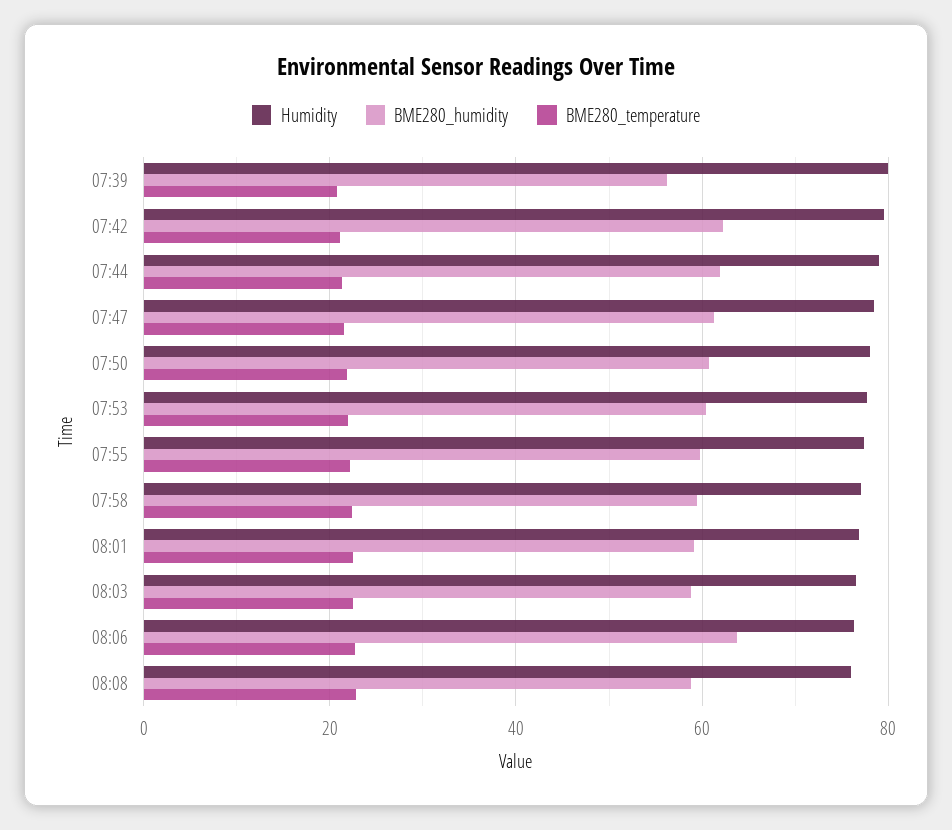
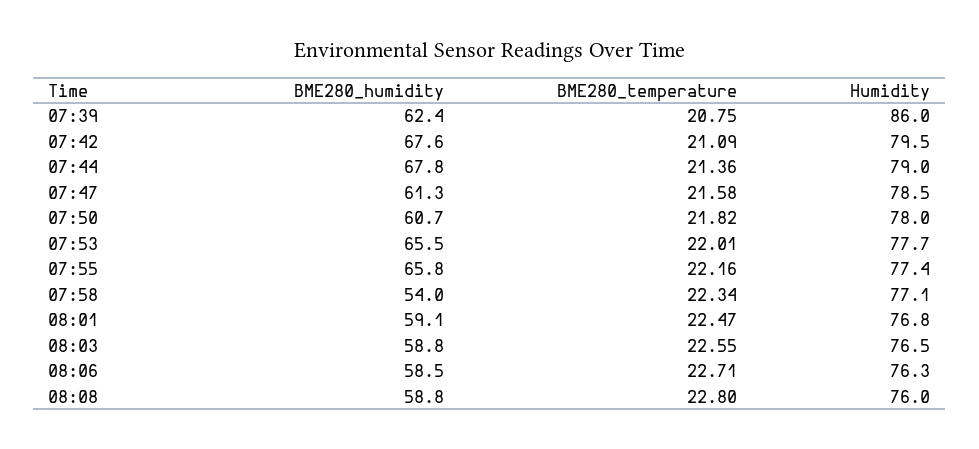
Humidity, 07:39: 80 -> 86
BME280_humidity, 07:39: 56 -> 62.4
BME280_humidity, 07:42: 62 -> 67.6
BME280_humidity, 07:44: 62 -> 67.8
BME280_humidity, 07:53: 60 -> 65.5
BME280_humidity, 07:55: 60 -> 65.8
BME280_humidity, 07:58: 60 -> 54
BME280_humidity, 08:06: 64 -> 58.5

